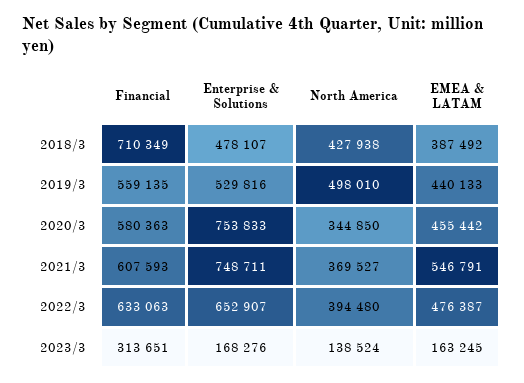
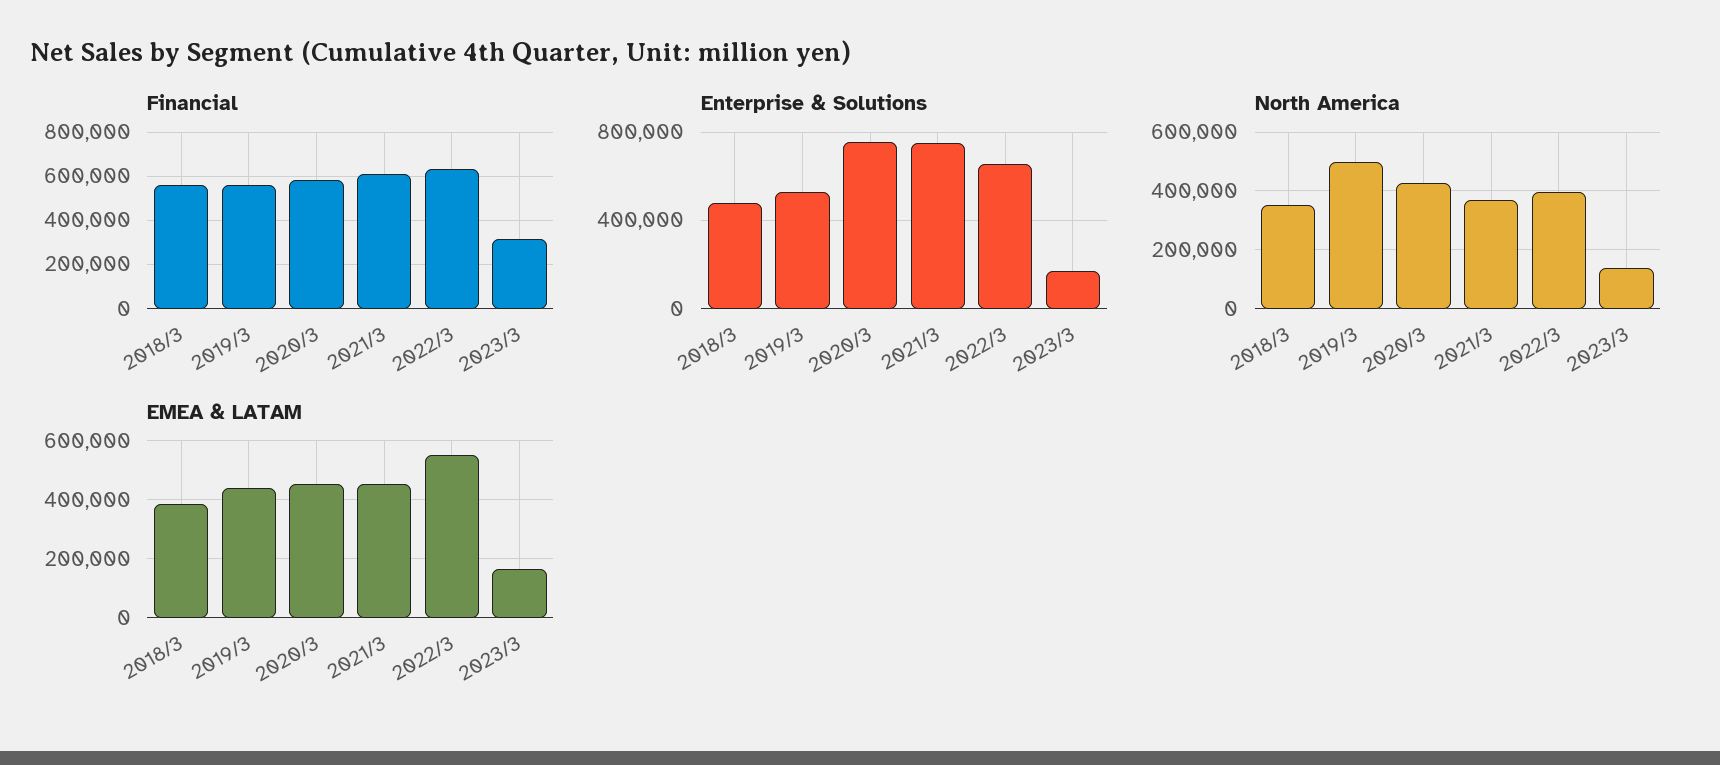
Financial, 2018/3: 710349 -> 550000
North America, 2018/3: 427938 -> 350000
North America, 2020/3: 344850 -> 425000
EMEA & LATAM, 2021/3: 546791 -> 450000
EMEA & LATAM, 2022/3: 476387 -> 550000

